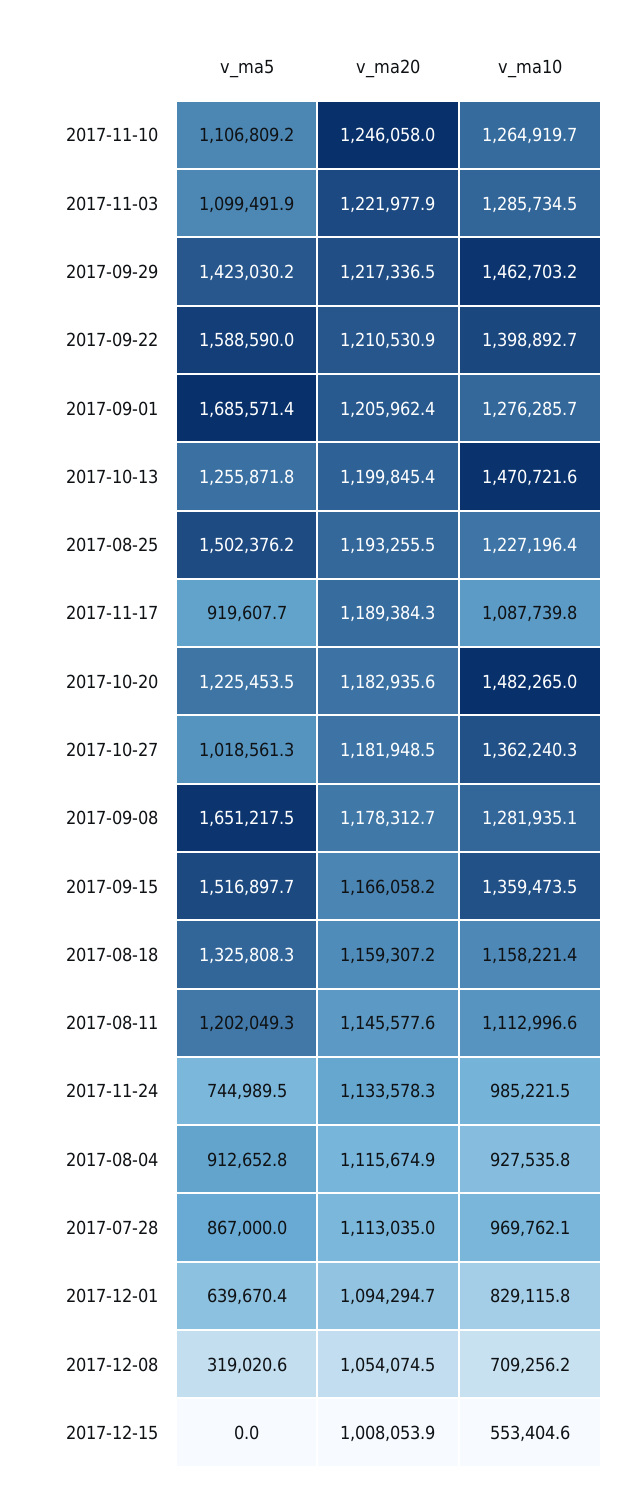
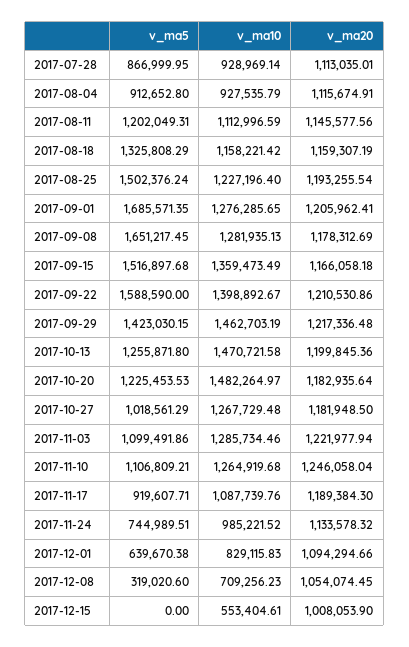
v_ma10, 2017-10-27: 1362240.3 -> 1267729.48
v_ma10, 2017-07-28: 969762.1 -> 928969.14

